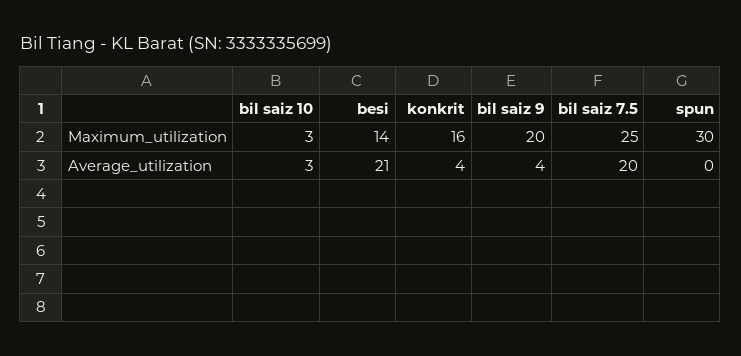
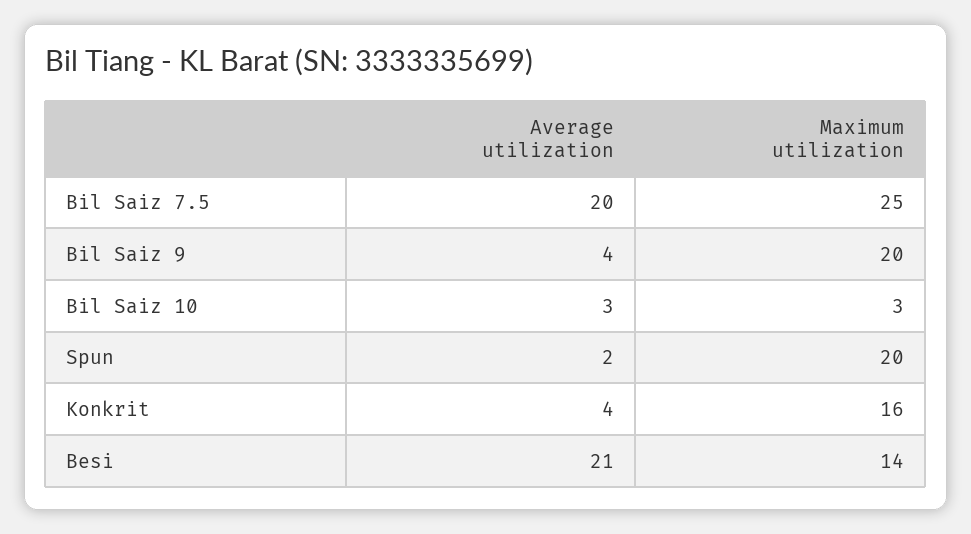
spun, Maximum_utilization: 30 -> 20
spun, Average_utilization: 0 -> 2

